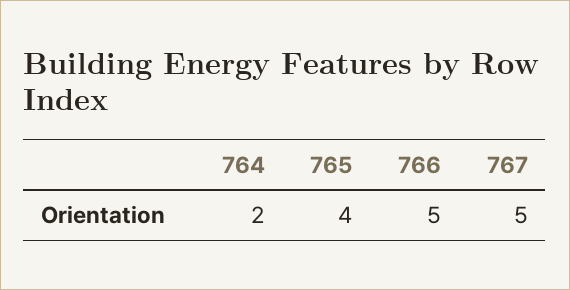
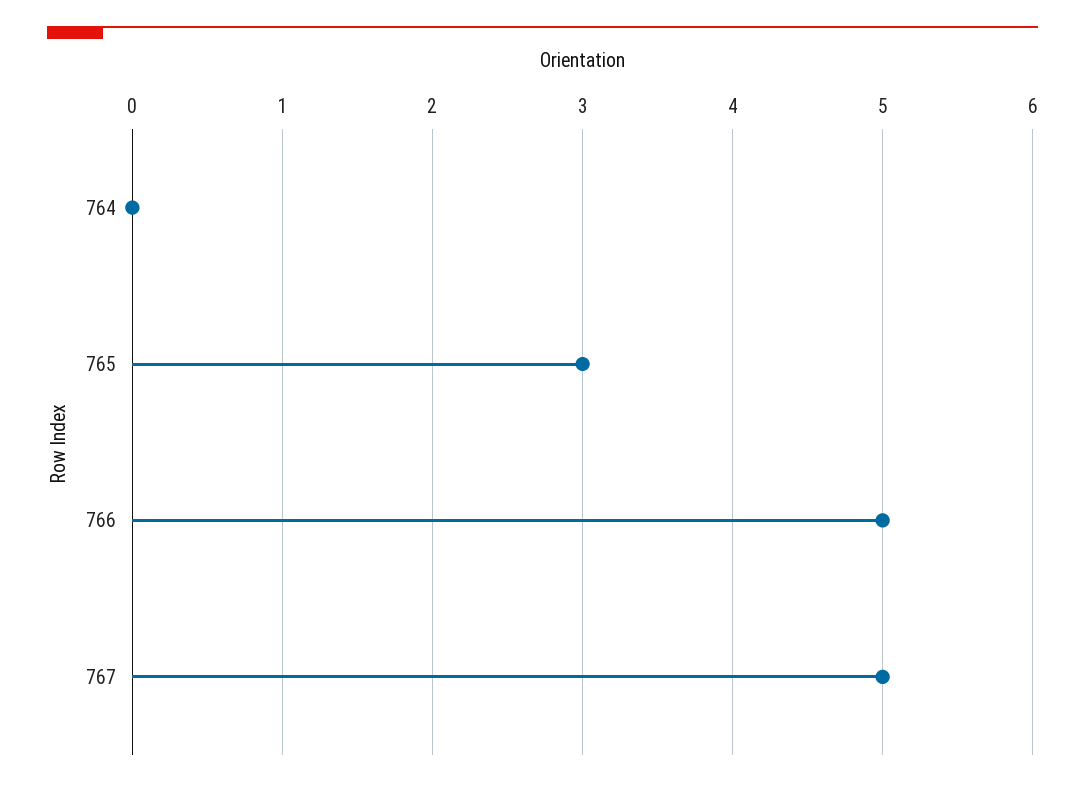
764: 2 -> 0
765: 4 -> 3

